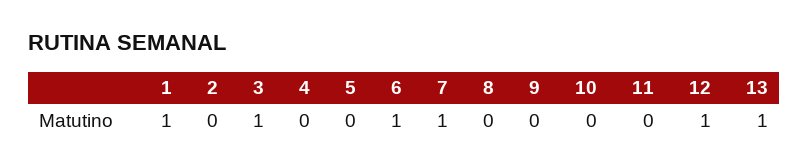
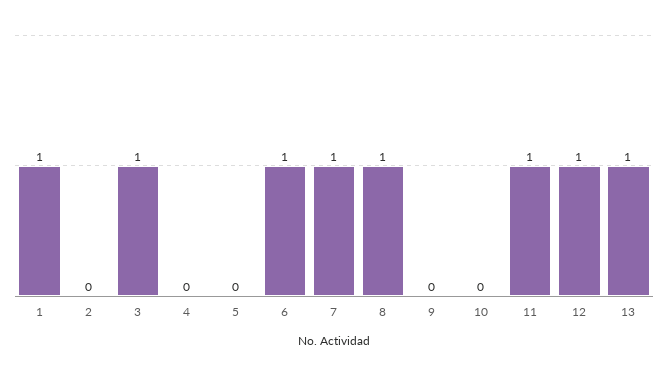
8: 0 -> 1
11: 0 -> 1

